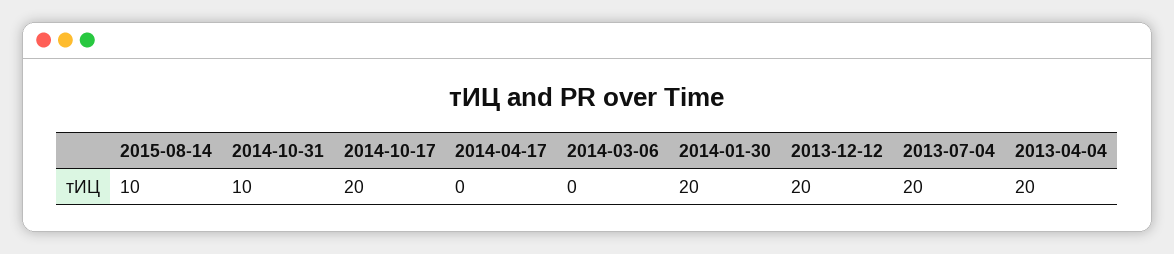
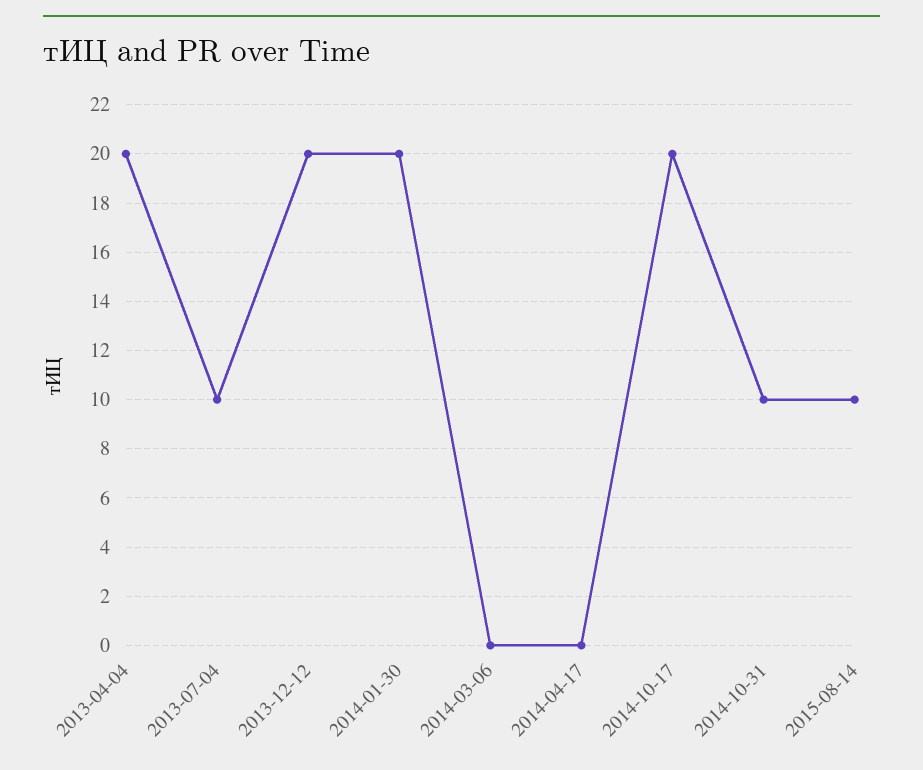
2013-07-04: 20 -> 10

